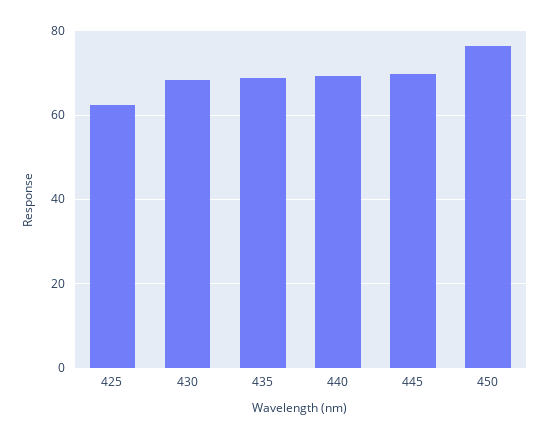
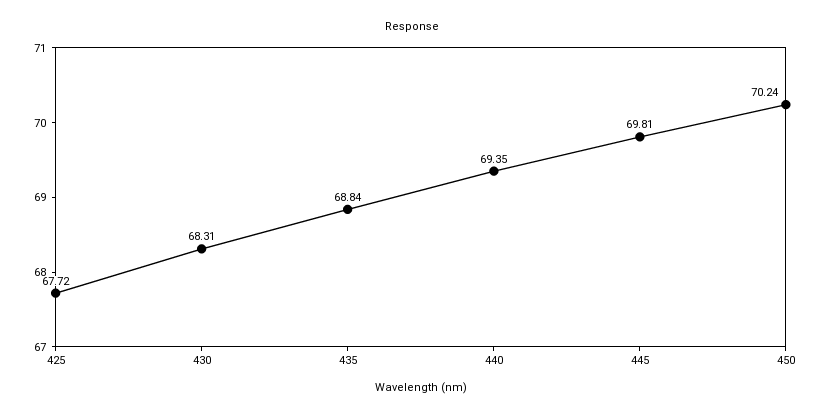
425: 62 -> 67.72
450: 76 -> 70.24

